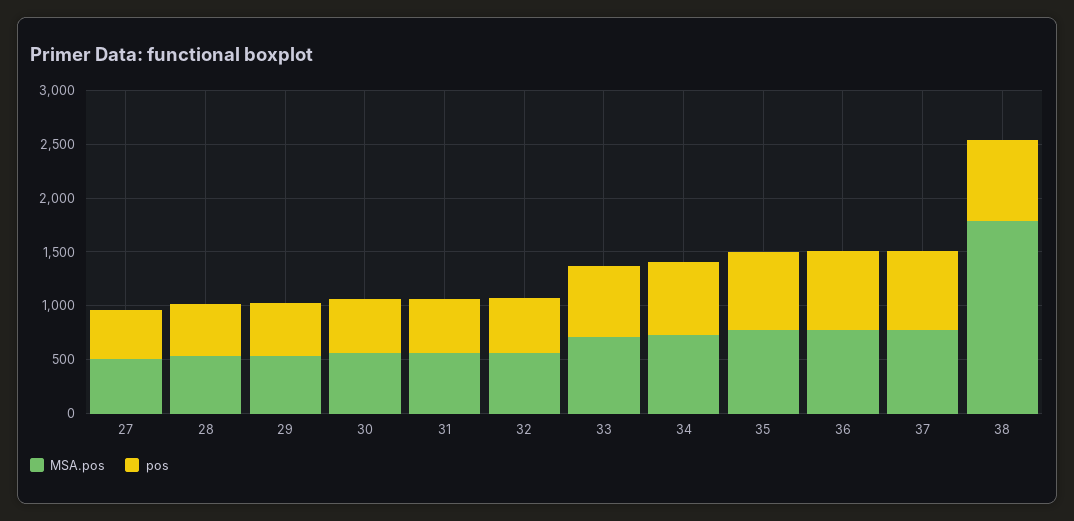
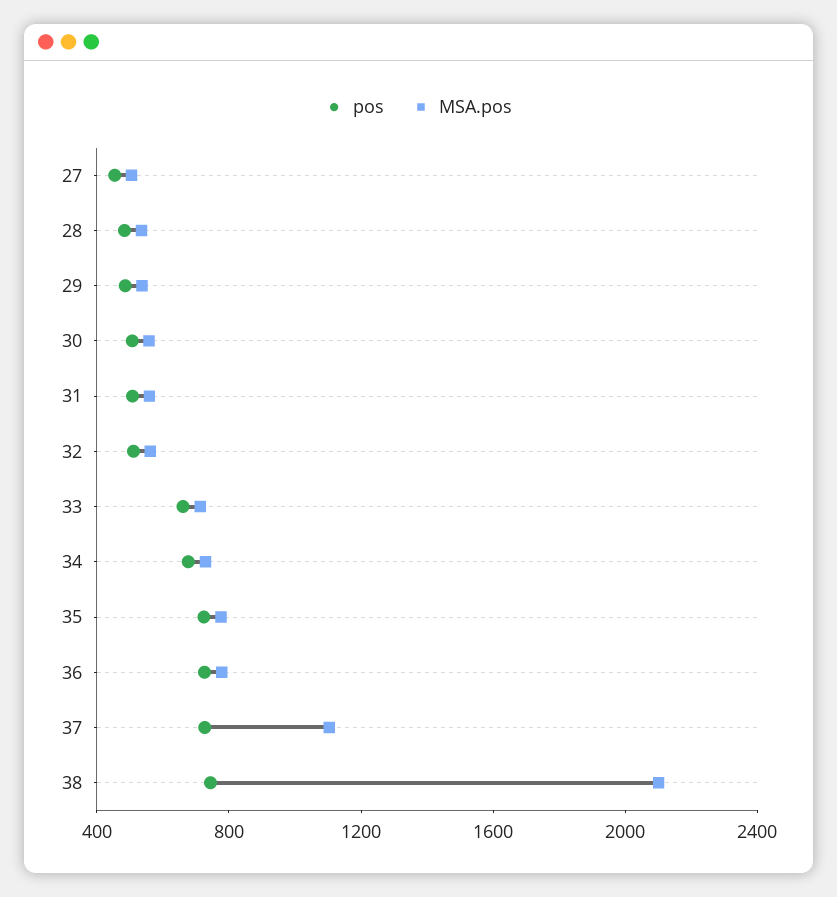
MSA.pos, 37: 800 -> 1100
MSA.pos, 38: 1800 -> 2100

